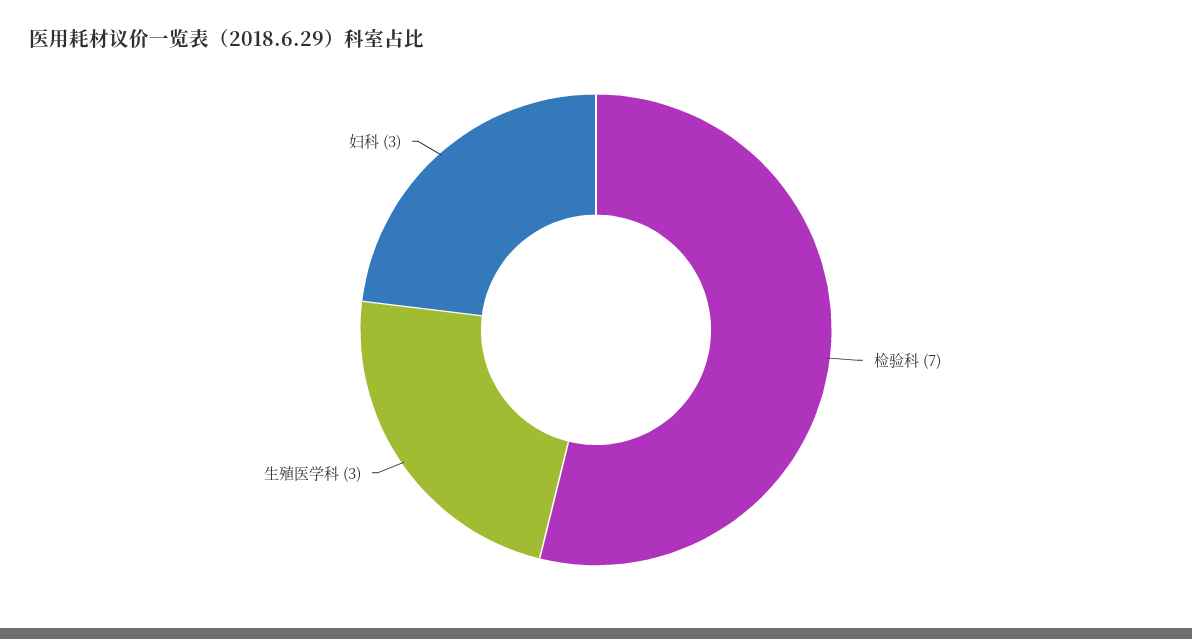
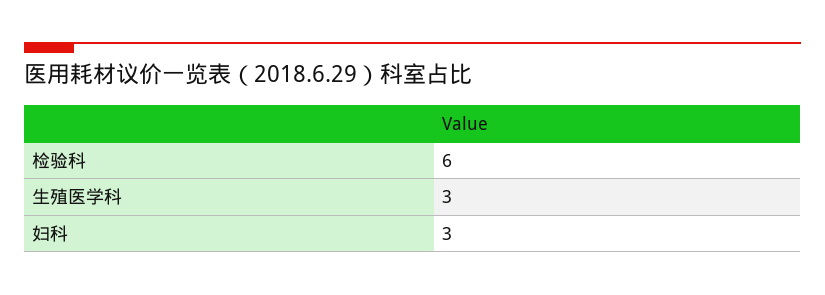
检验科: 7 -> 6

